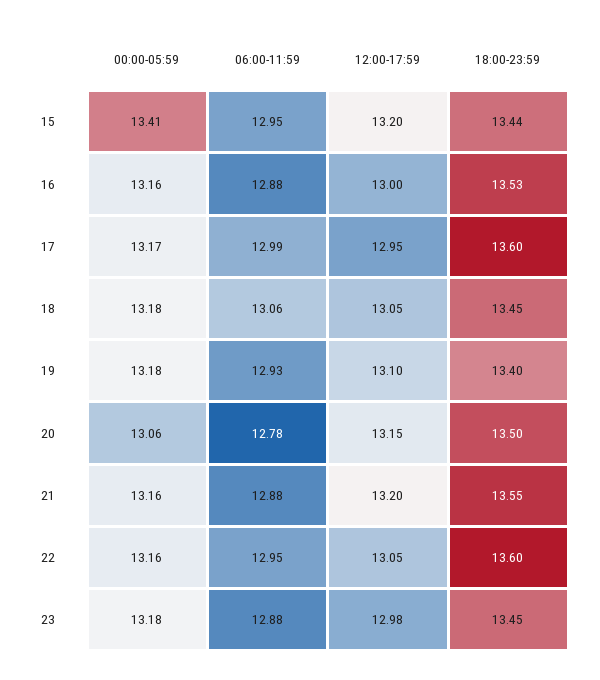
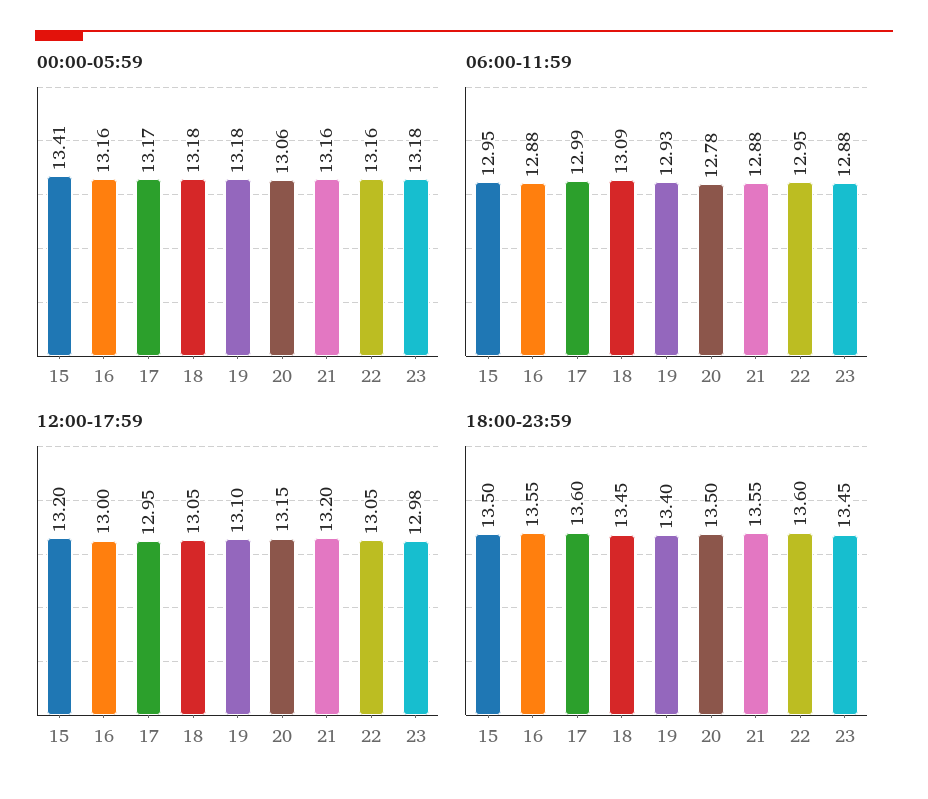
18:00-23:59, 15: 13.44 -> 13.5
18:00-23:59, 16: 13.53 -> 13.55
06:00-11:59, 18: 13.06 -> 13.09

